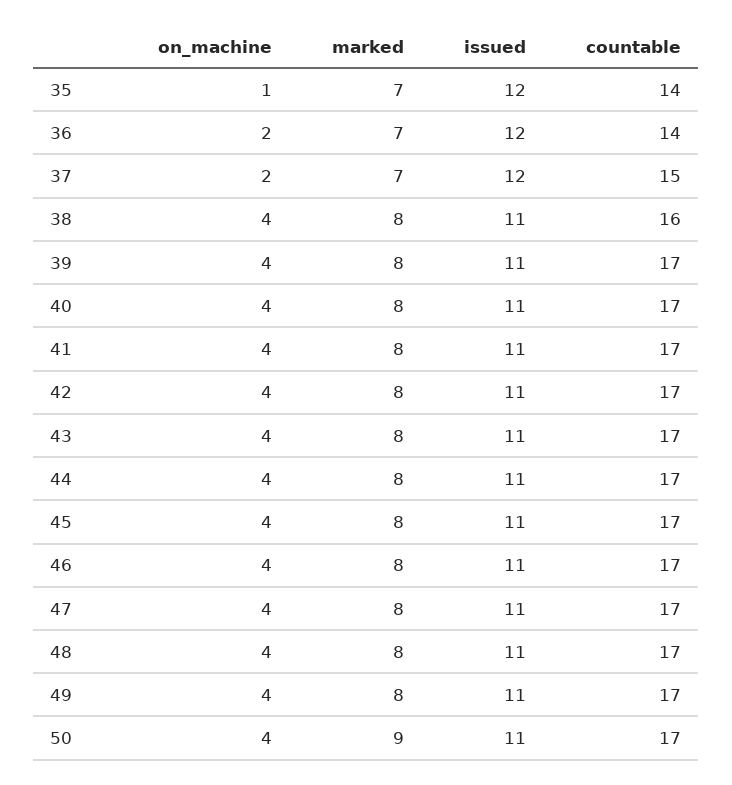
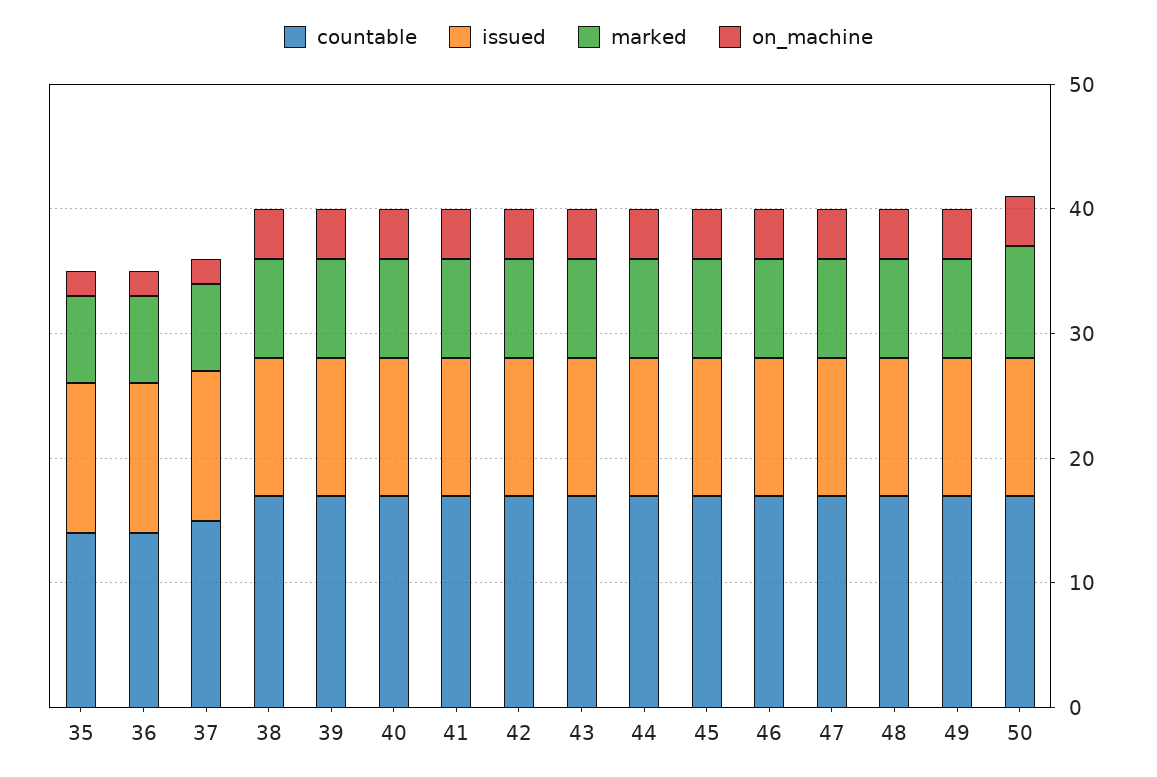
on_machine, 35: 1 -> 2
countable, 38: 16 -> 17

